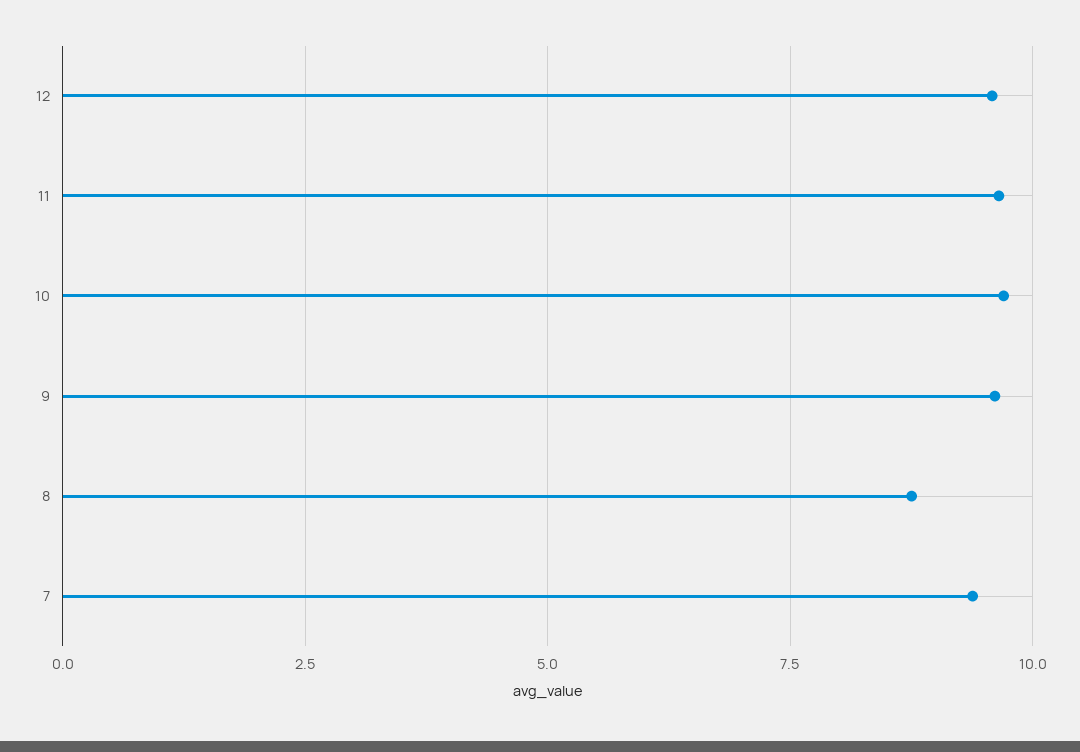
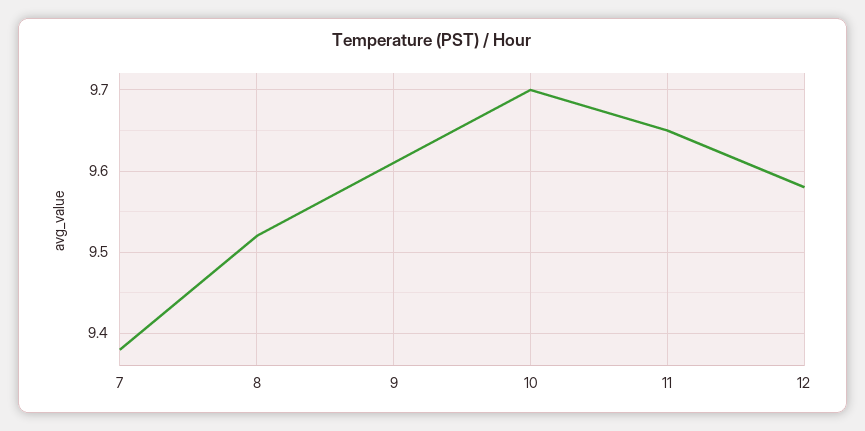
8: 8.75 -> 9.52

